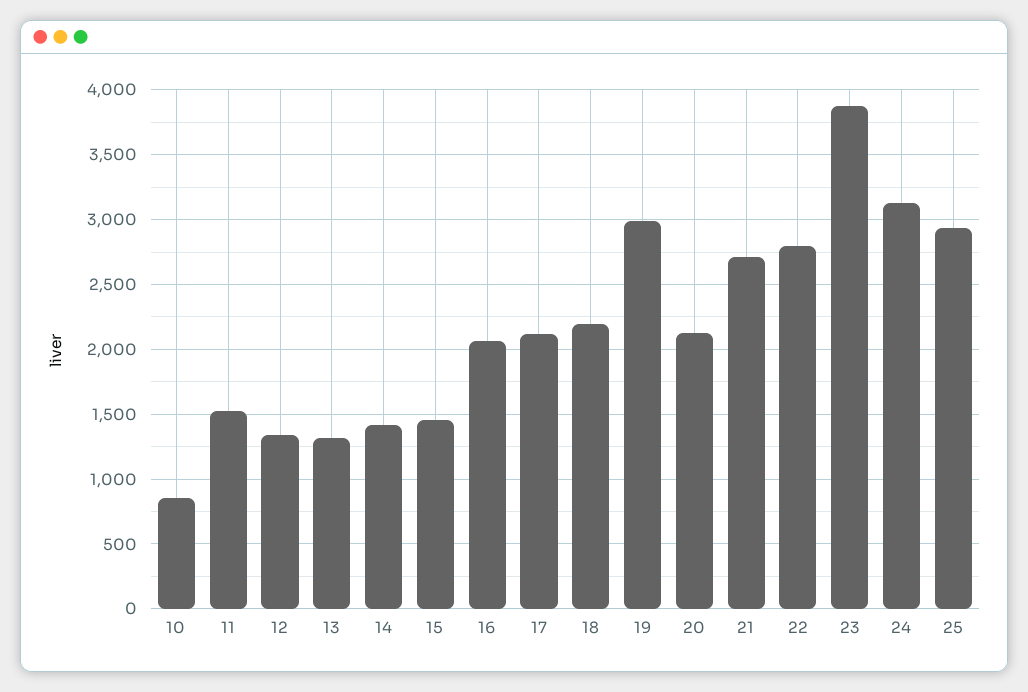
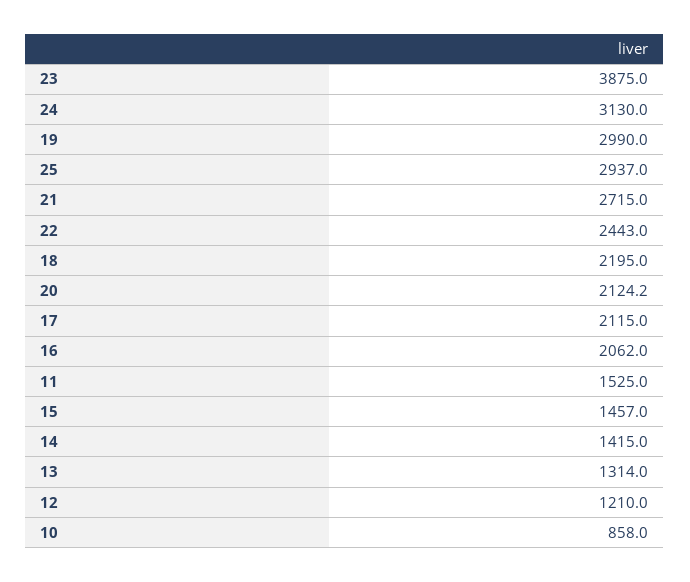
12: 1350 -> 1210
22: 2800 -> 2443

